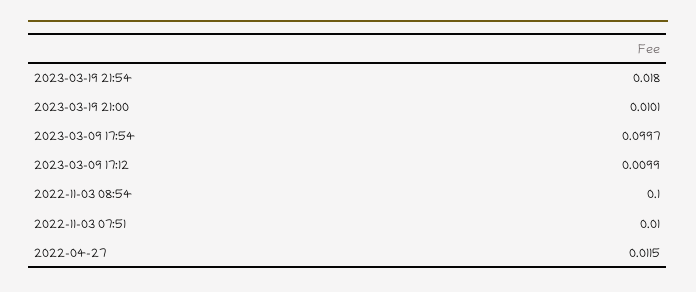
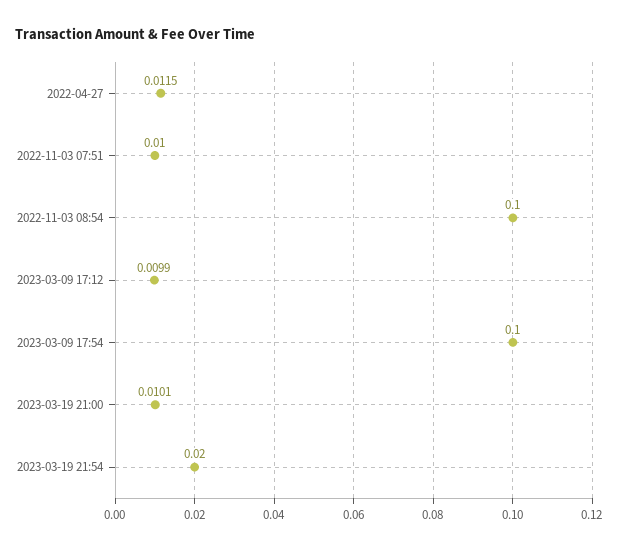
2023-03-19 21:54: 0.018 -> 0.02
2023-03-09 17:54: 0.0997 -> 0.1

